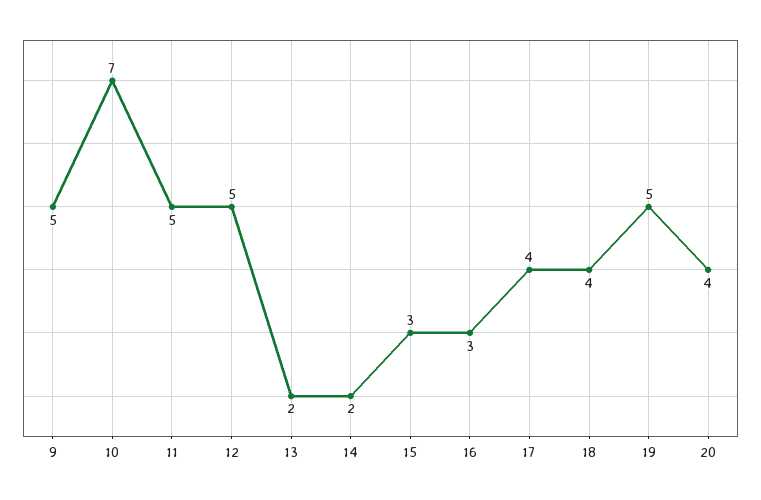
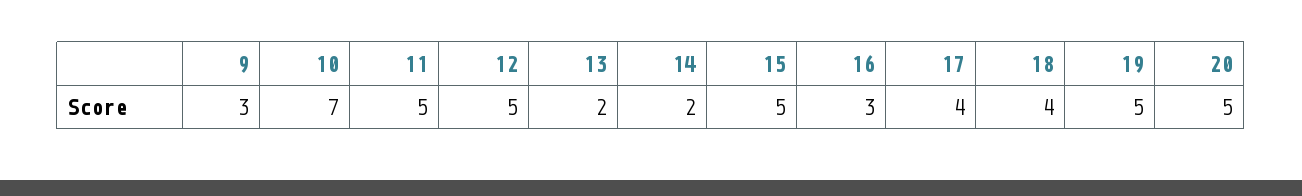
9: 5 -> 3
15: 3 -> 5
20: 4 -> 5

